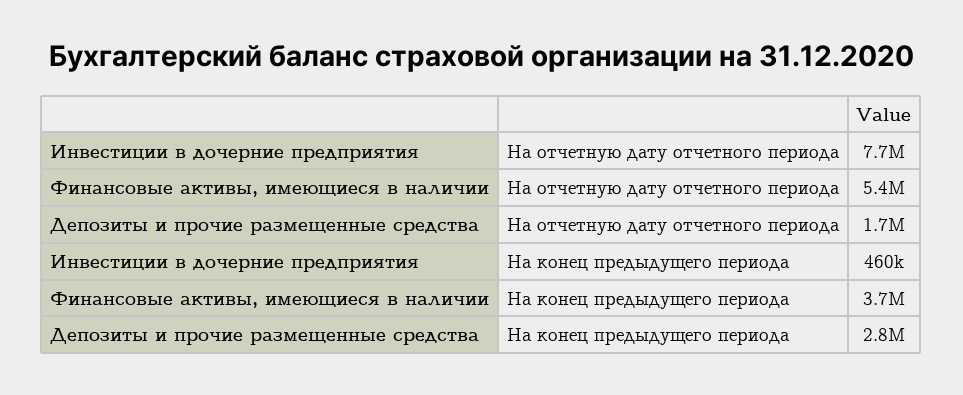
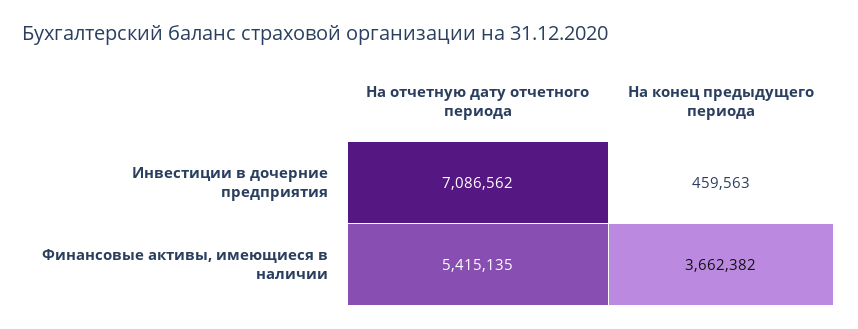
Инвестиции в дочерние предприятия, На отчетную дату отчетного периода: 7700000 -> 7086562
Депозиты и прочие размещенные средства, На отчетную дату отчетного периода: 1700000 -> none
Депозиты и прочие размещенные средства, На конец предыдущего периода: 2800000 -> none

